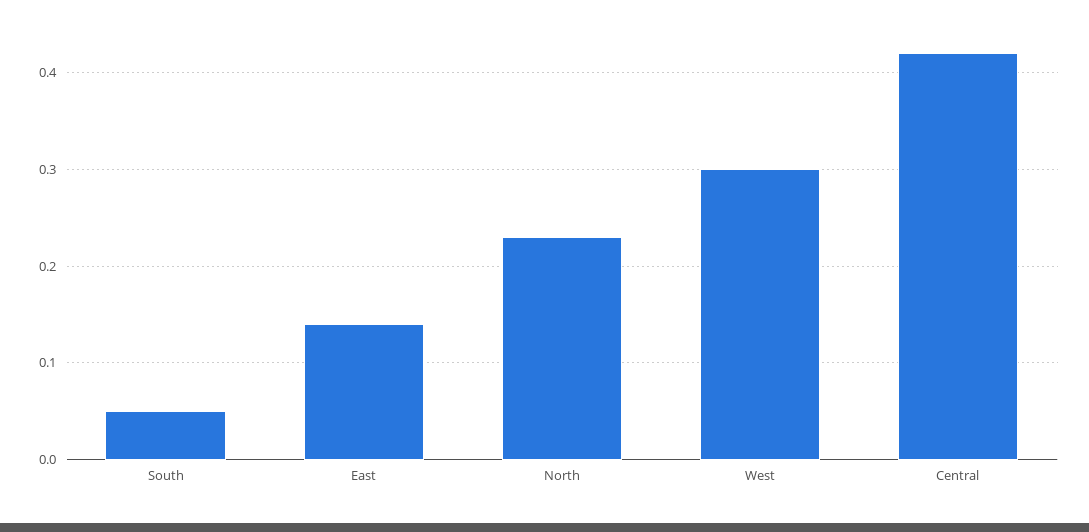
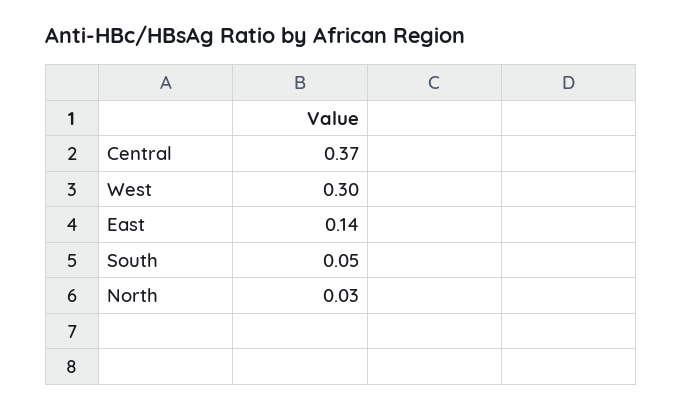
North: 0.23 -> 0.03
Central: 0.42 -> 0.37

